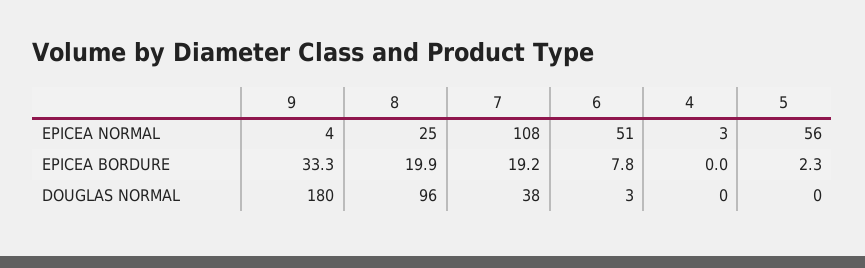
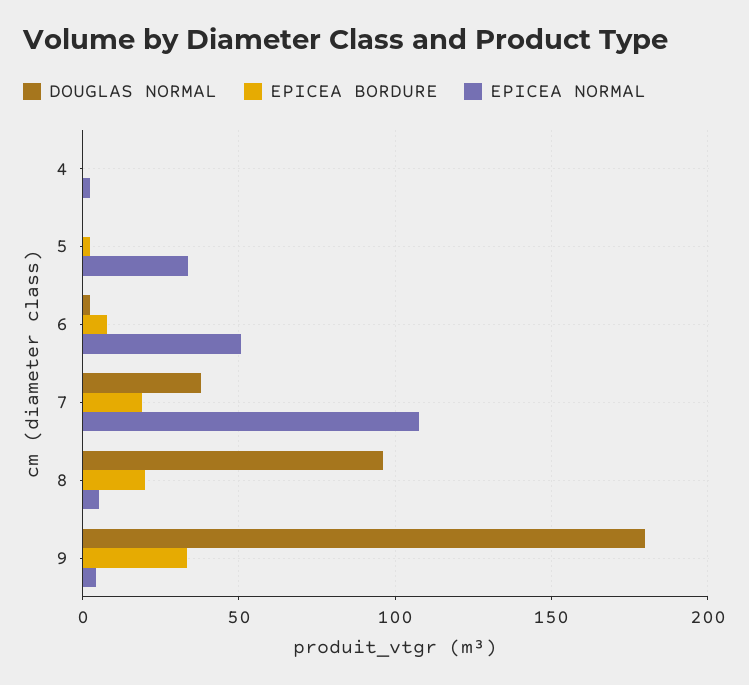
EPICEA NORMAL, 8: 25 -> 5
EPICEA NORMAL, 5: 56 -> 35

